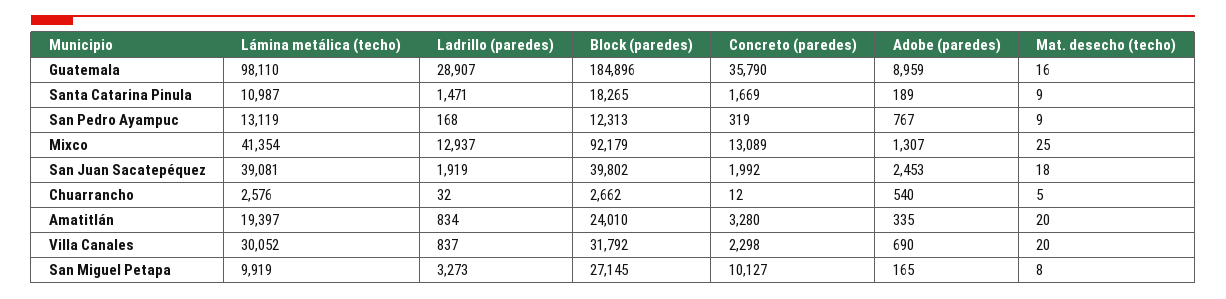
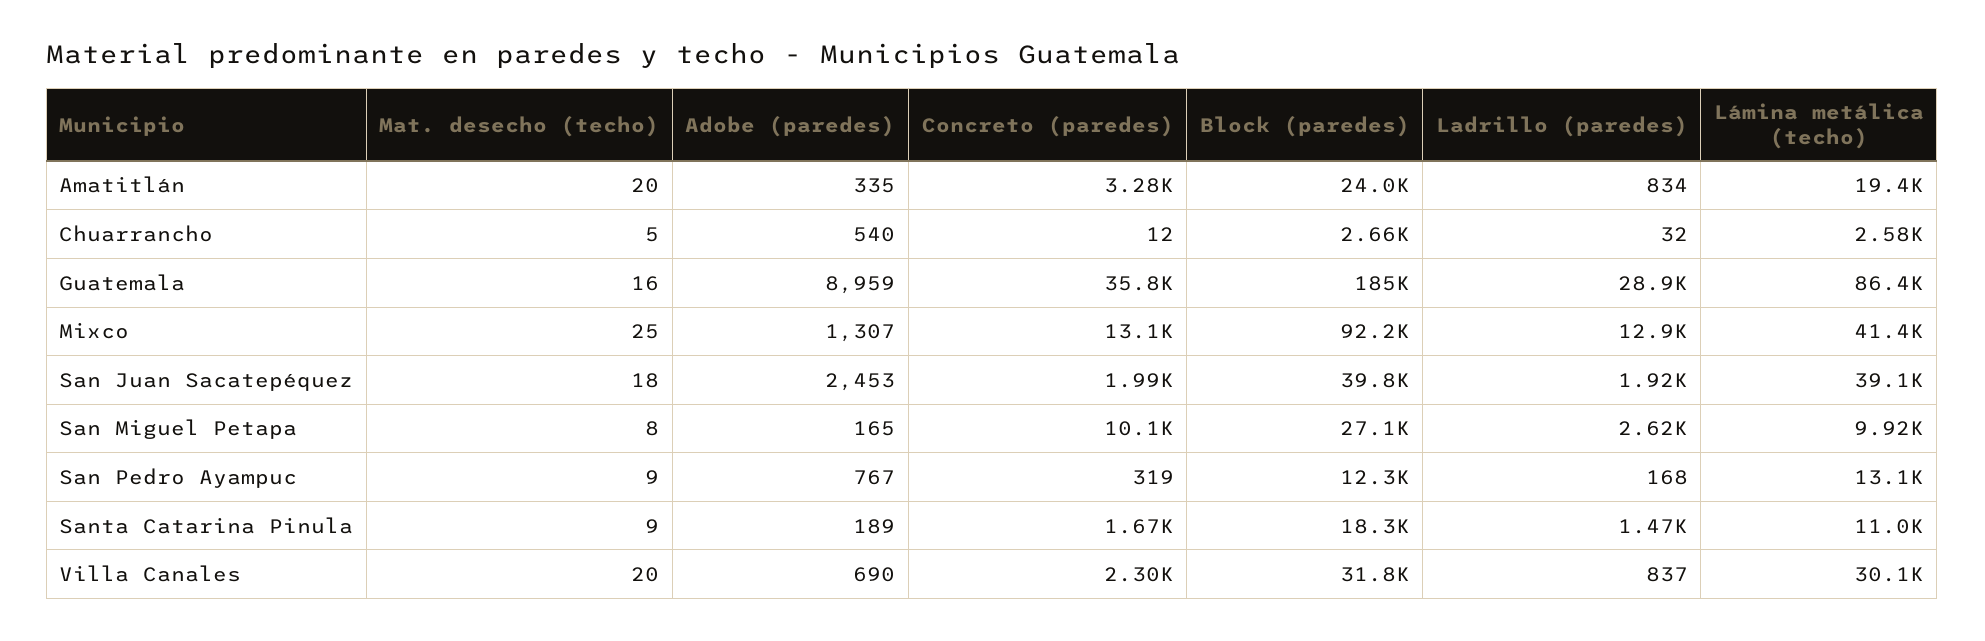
Lámina metálica (techo), Guatemala: 98110 -> 86400
Ladrillo (paredes), San Miguel Petapa: 3273 -> 2620

